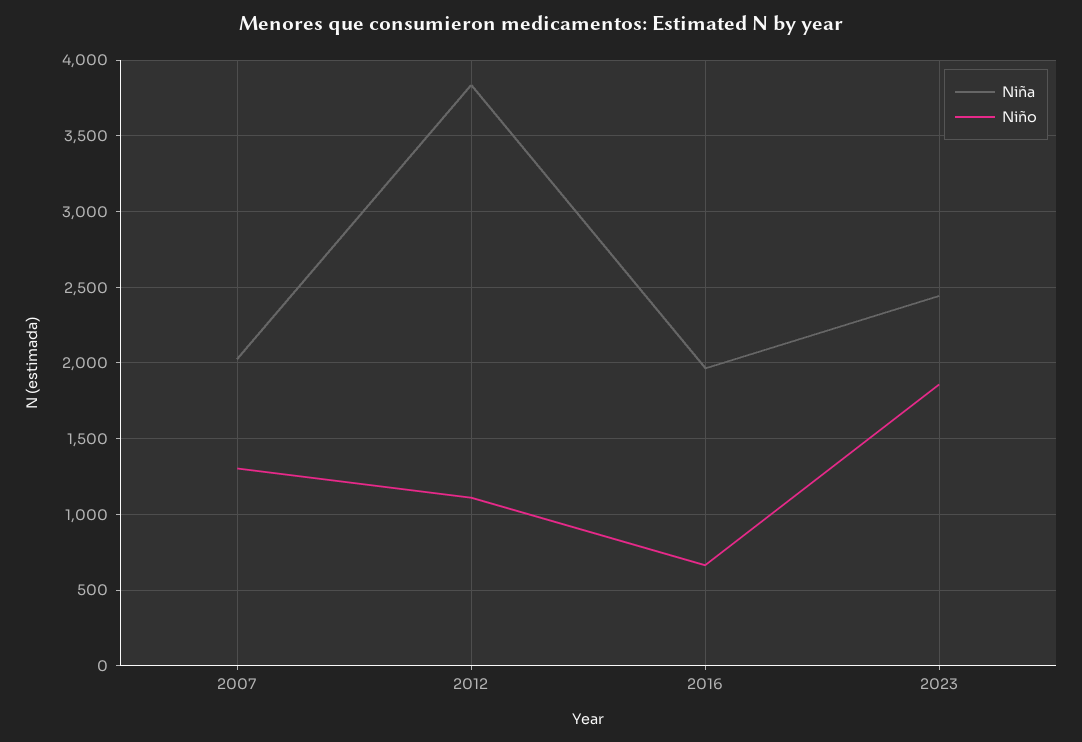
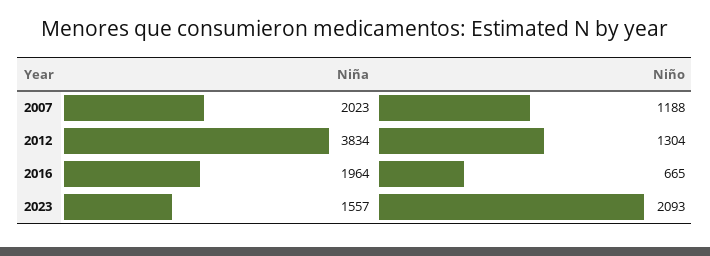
Niño, 2007: 1300 -> 1188
Niño, 2012: 1100 -> 1304
Niña, 2023: 2450 -> 1557
Niño, 2023: 1850 -> 2093

